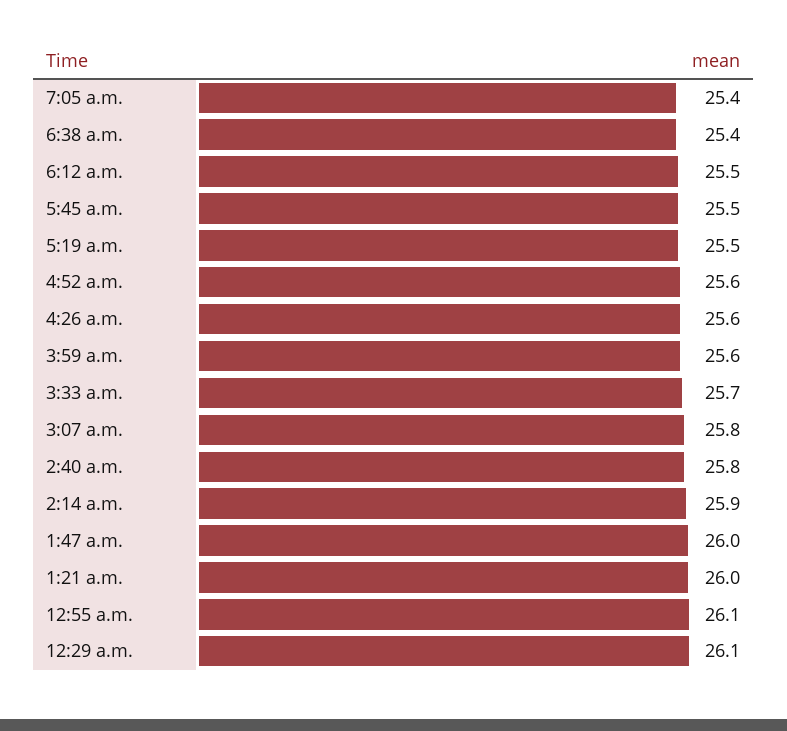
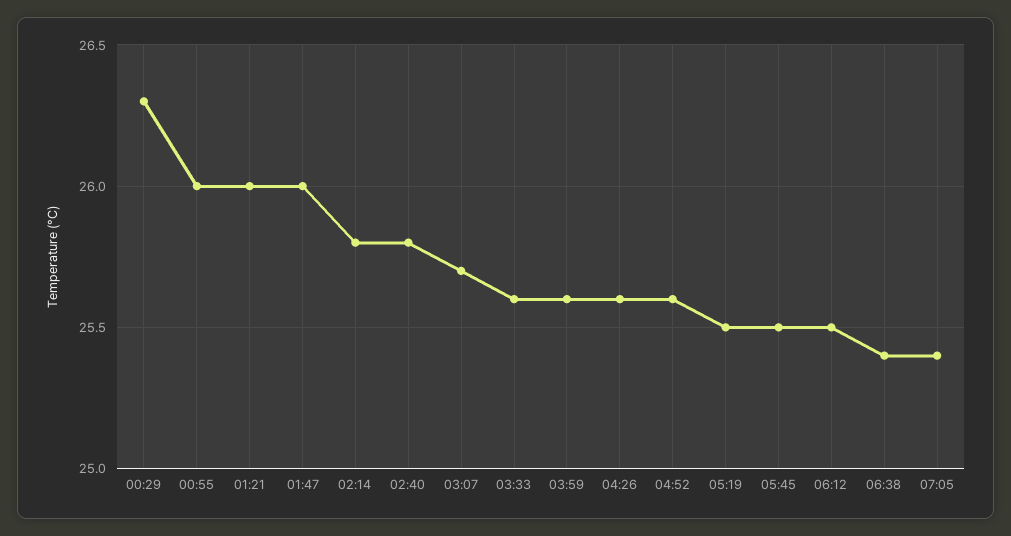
3:33 a.m.: 25.7 -> 25.6
3:07 a.m.: 25.8 -> 25.7
2:14 a.m.: 25.9 -> 25.8
12:55 a.m.: 26.1 -> 26
12:29 a.m.: 26.1 -> 26.3

